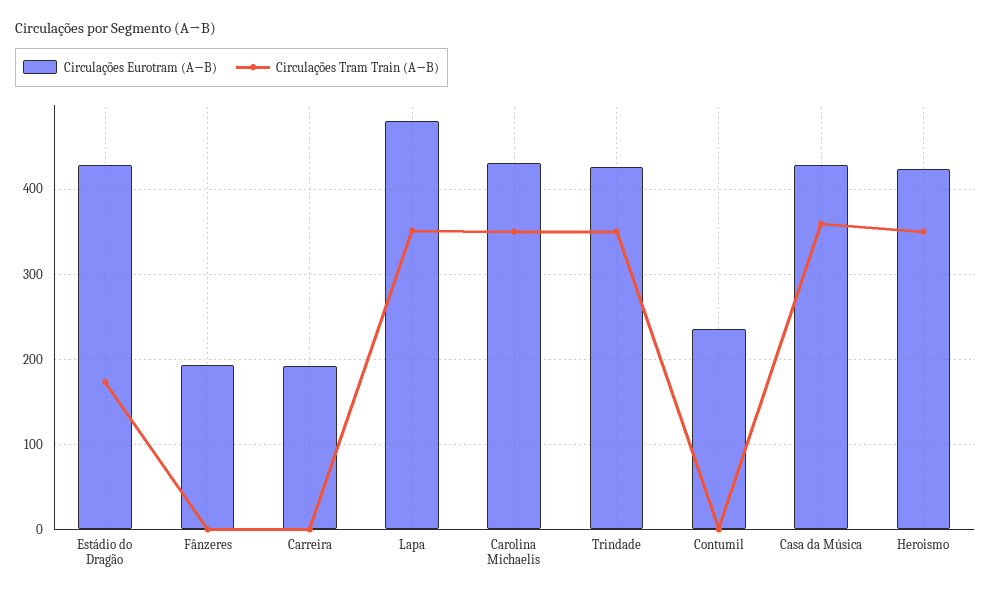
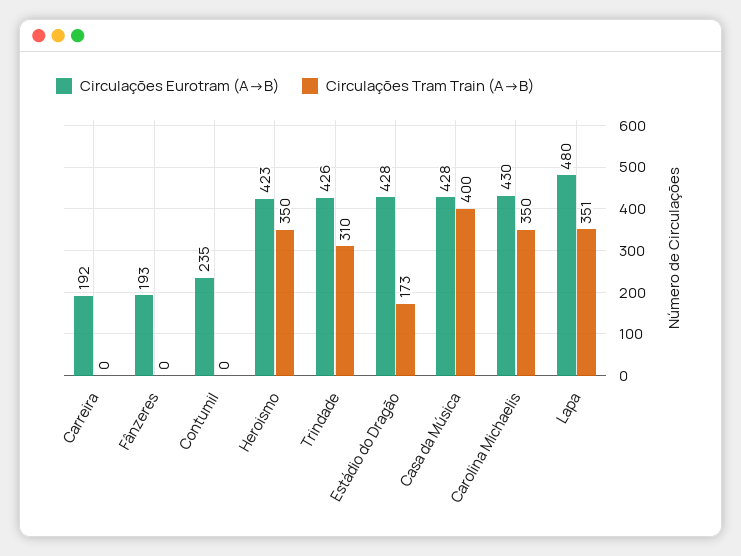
Circulações Tram Train (A→B), Trindade: 350 -> 310
Circulações Tram Train (A→B), Casa da Música: 360 -> 400

